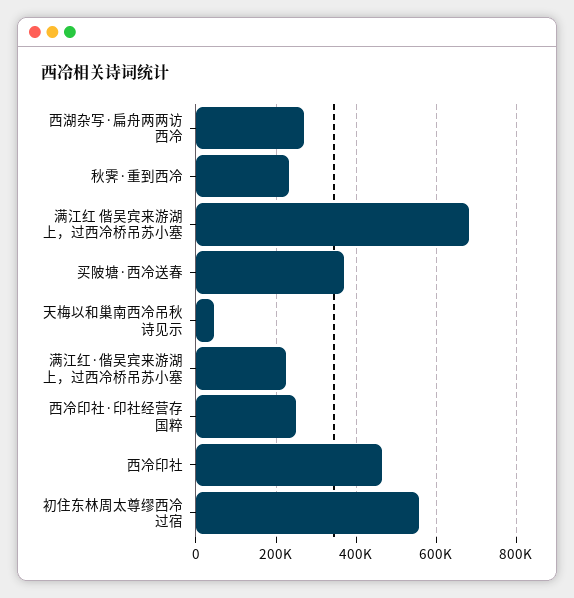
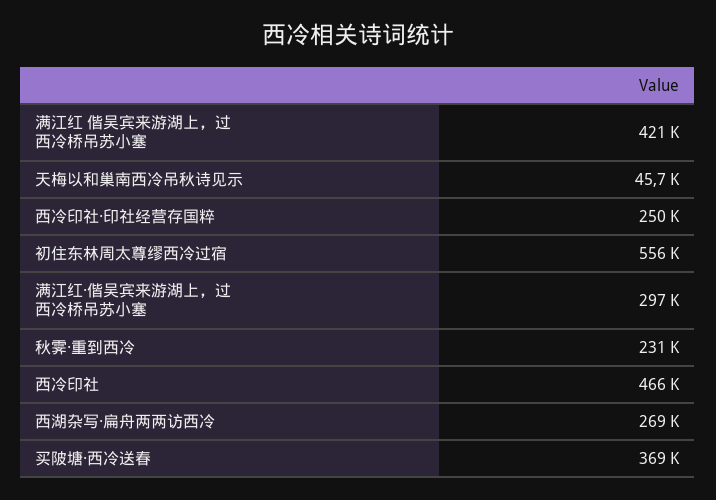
满江红 偕吴宾来游湖上，过西冷桥吊苏小塞: 680000 -> 421000
满江红·偕吴宾来游湖上，过西冷桥吊苏小塞: 220000 -> 297000

